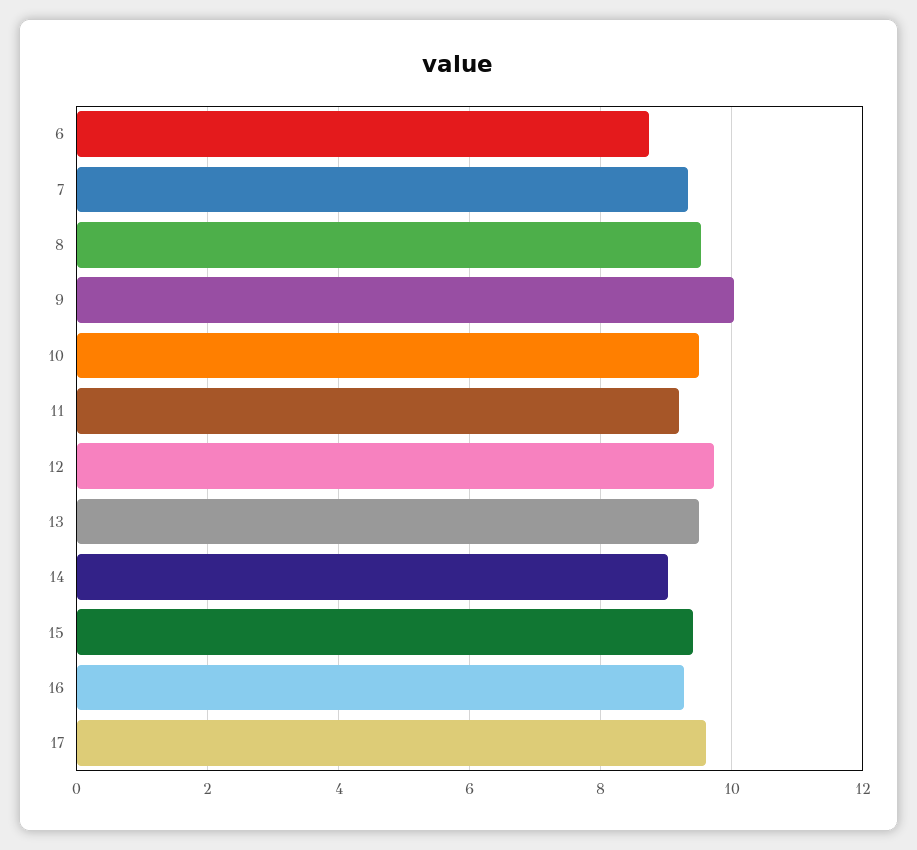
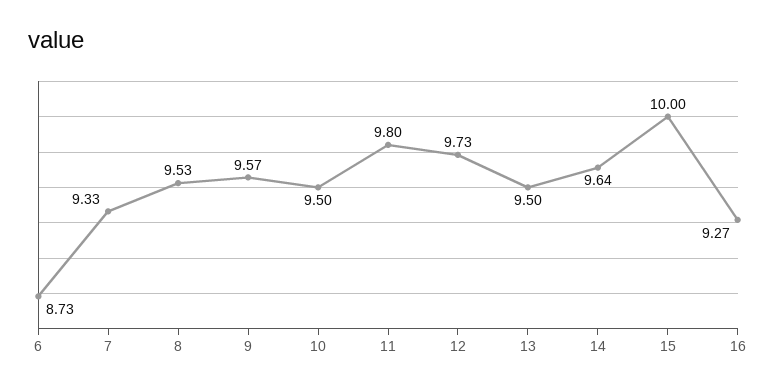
9: 10 -> 9.57
11: 9.2 -> 9.8
14: 9 -> 9.64
15: 9.4 -> 10
17: 9.6 -> none

